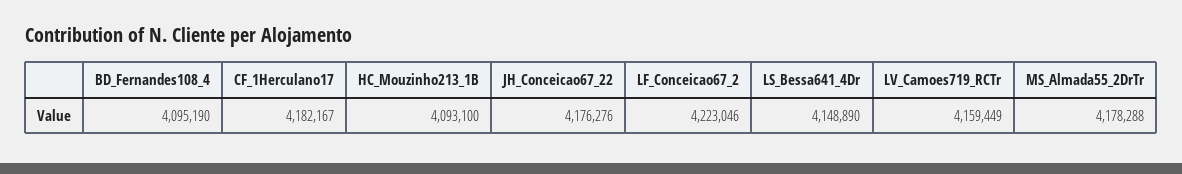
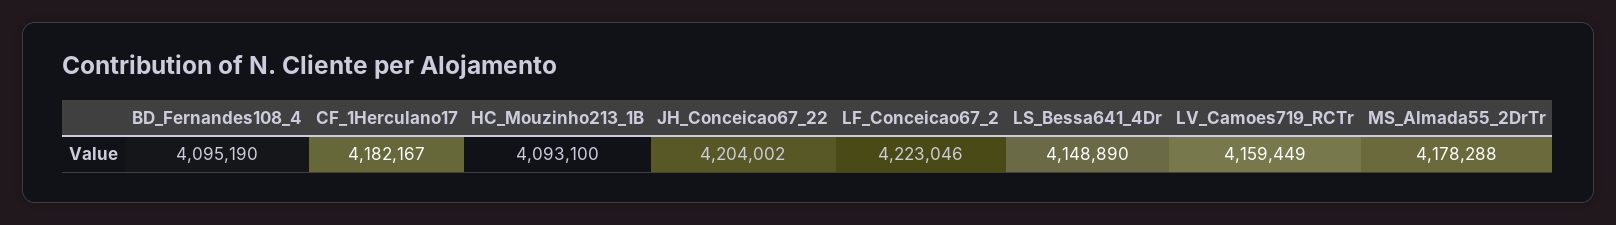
JH_Conceicao67_22: 4176276 -> 4204002

